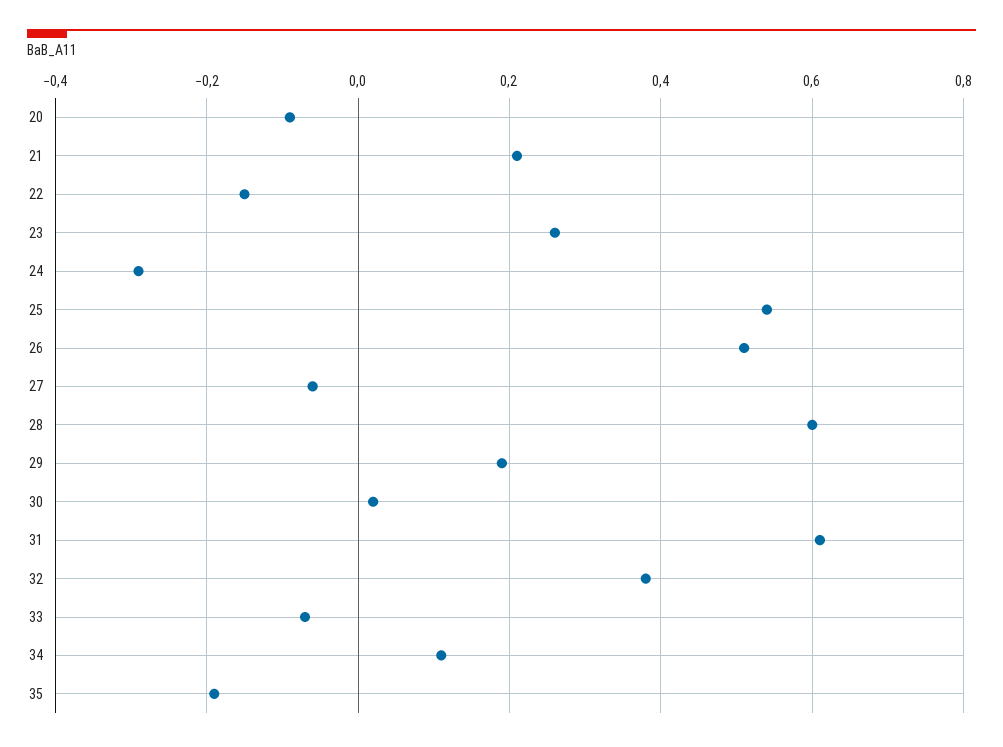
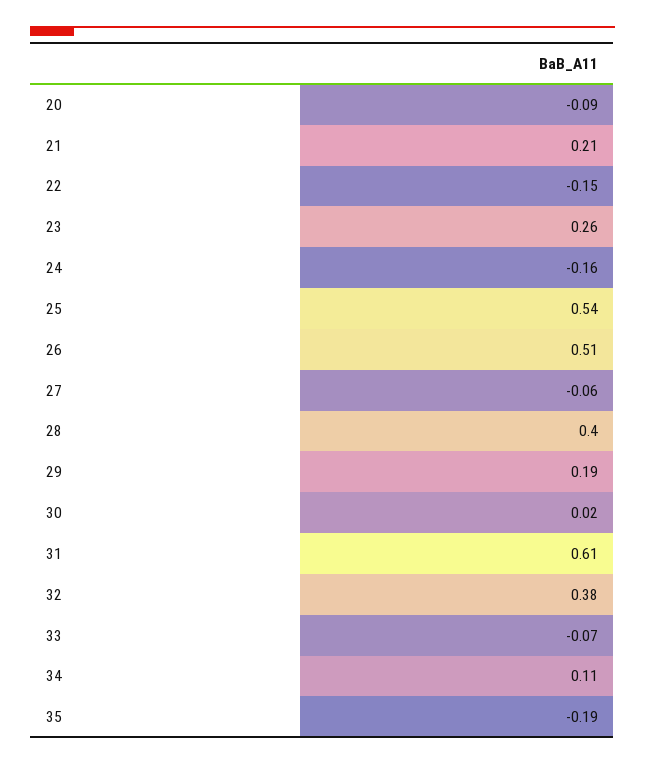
24: -0.3 -> -0.16
28: 0.6 -> 0.4

